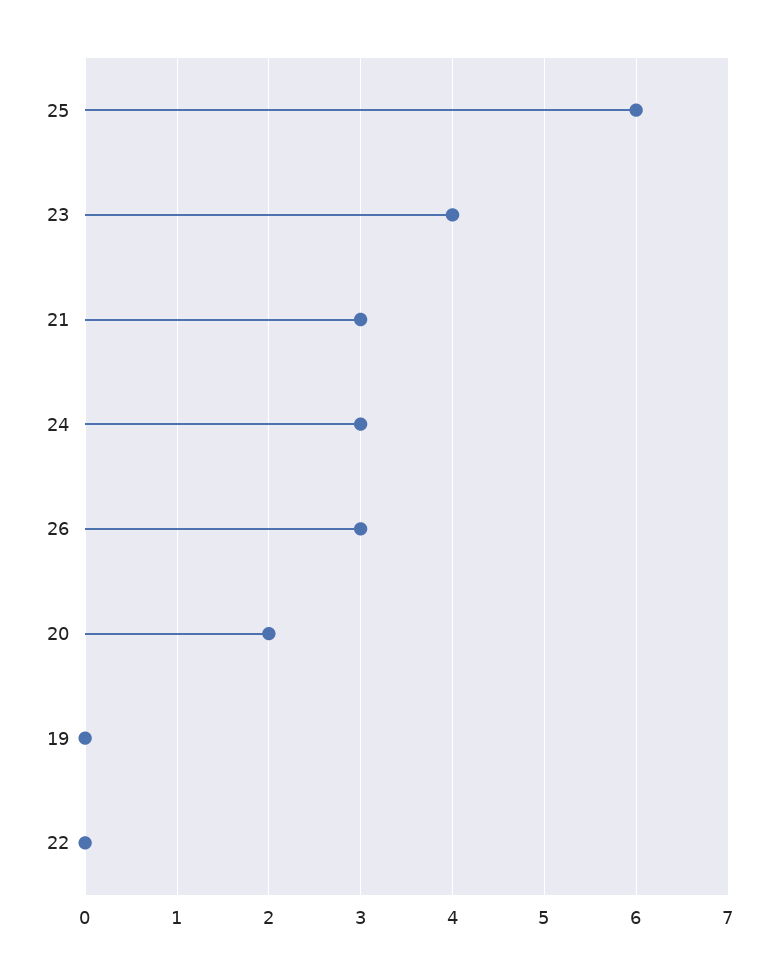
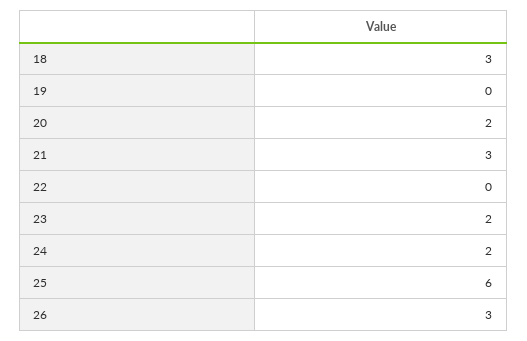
23: 4 -> 2
24: 3 -> 2
18: none -> 3

